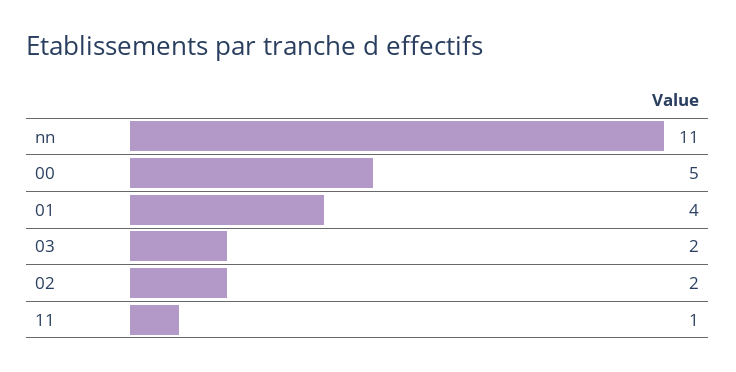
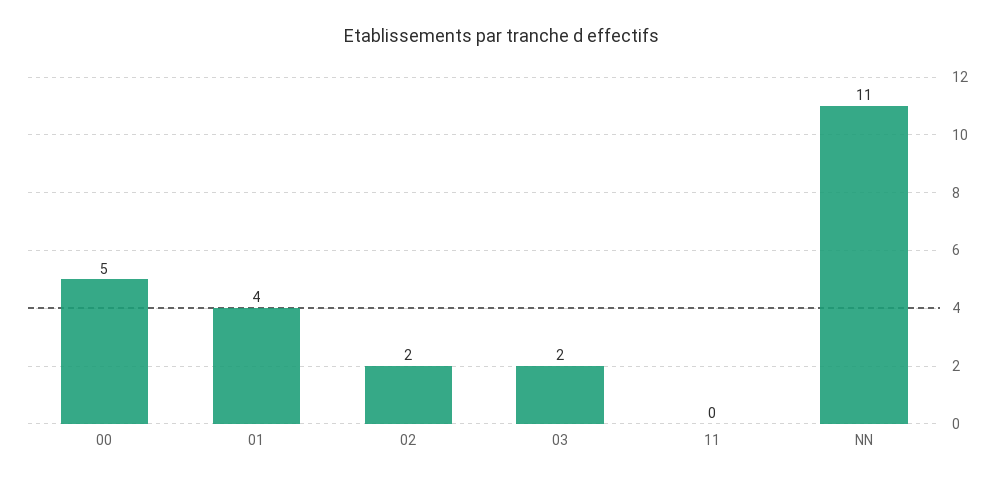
11: 1 -> 0

